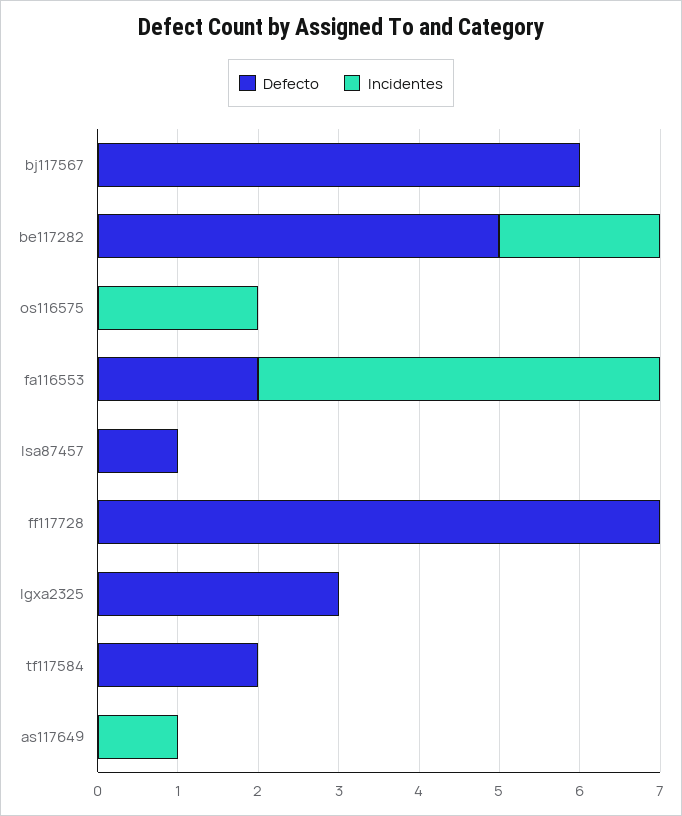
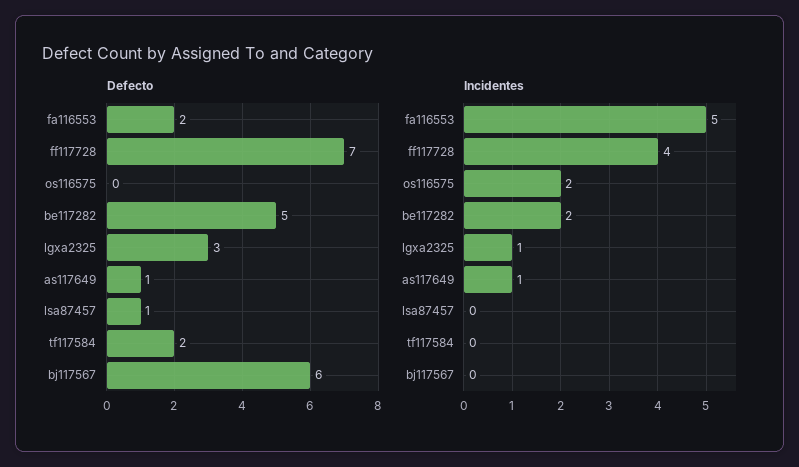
Incidentes, ff117728: 0 -> 4
Incidentes, lgxa2325: 0 -> 1
Defecto, as117649: 0 -> 1

